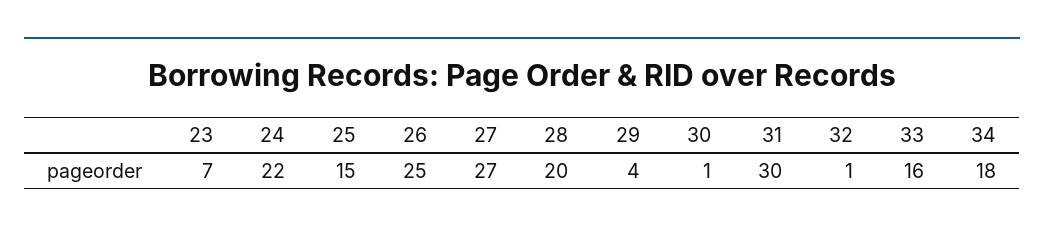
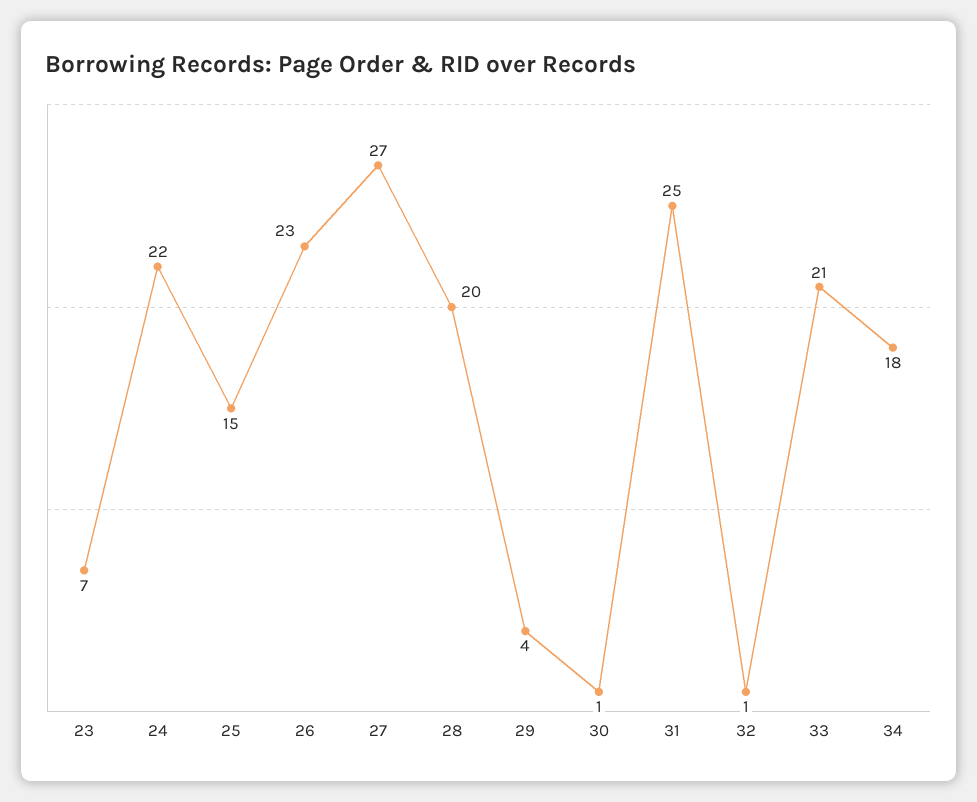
26: 25 -> 23
31: 30 -> 25
33: 16 -> 21

